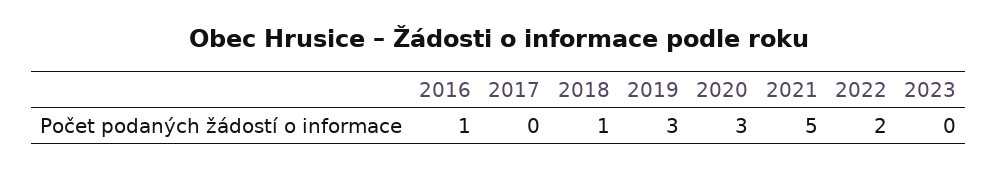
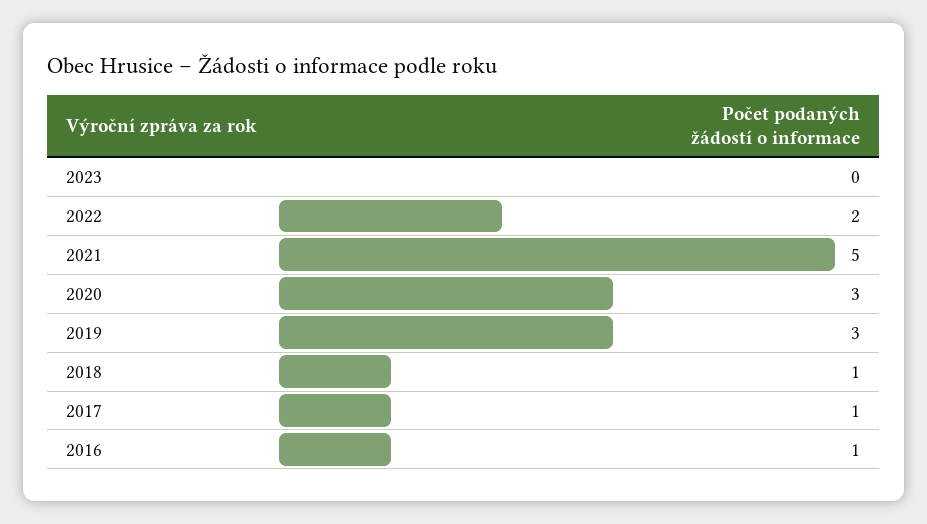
2017: 0 -> 1

